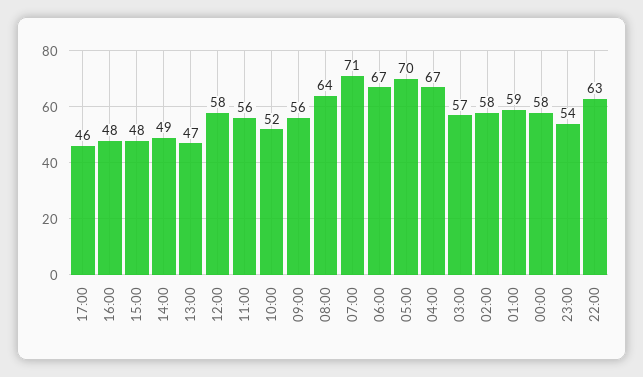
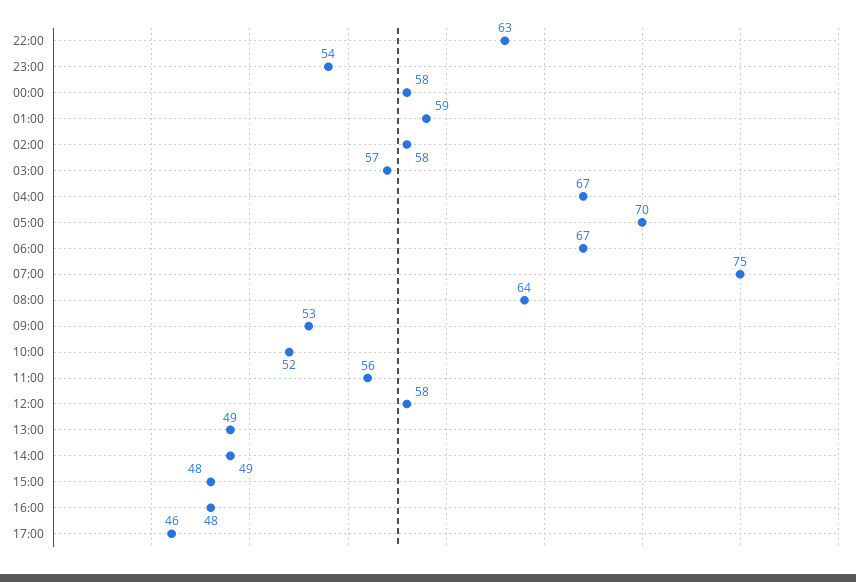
13:00: 47 -> 49
09:00: 56 -> 53
07:00: 71 -> 75

